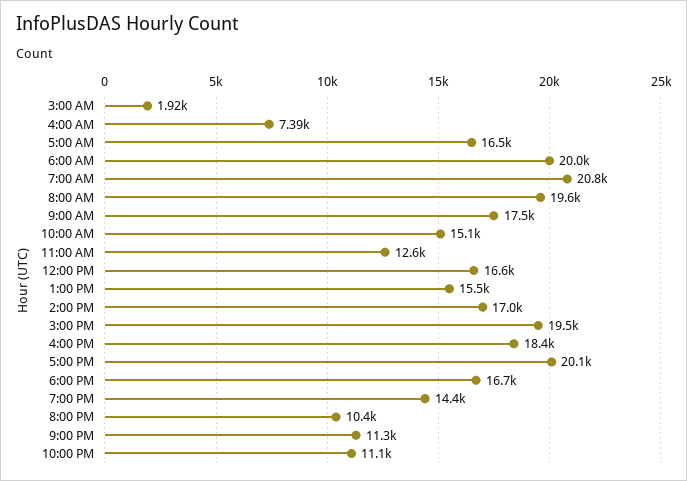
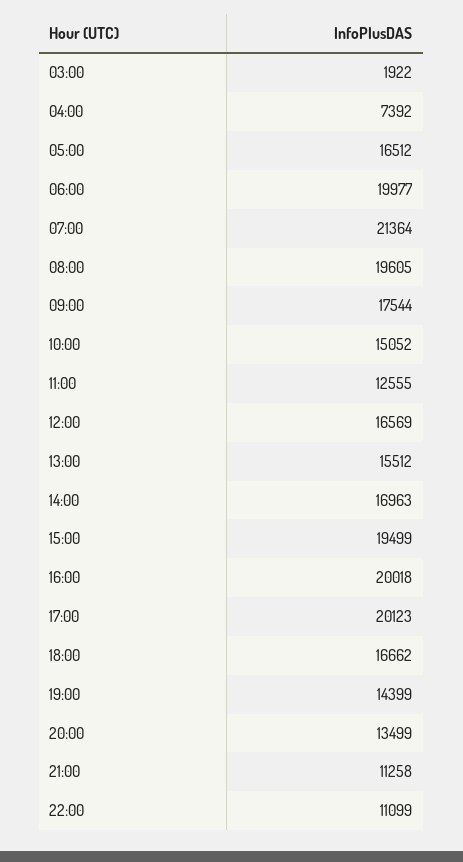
7:00 AM: 20800 -> 21364
4:00 PM: 18400 -> 20018
8:00 PM: 10400 -> 13499

